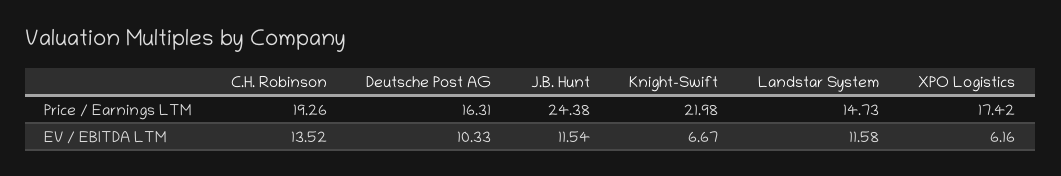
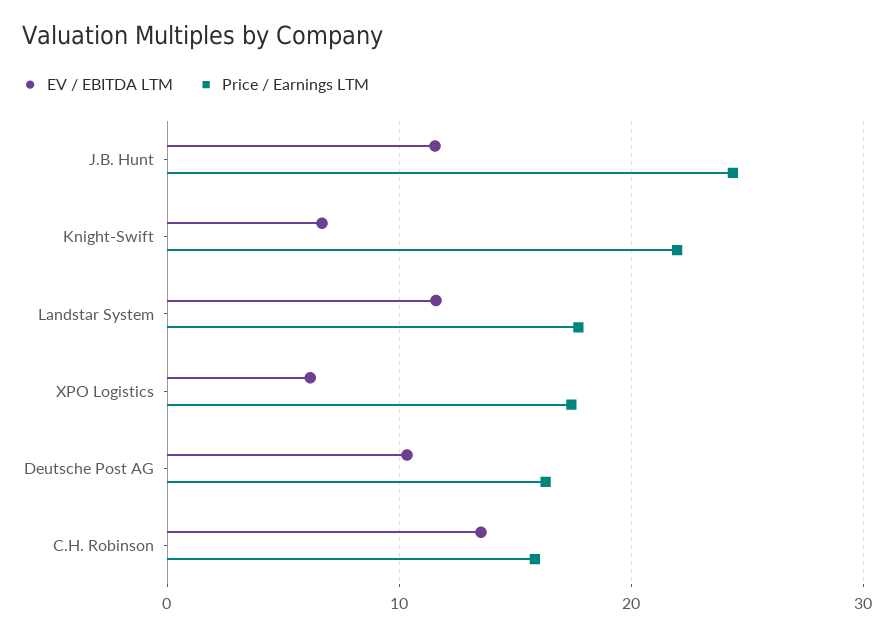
Price / Earnings LTM, C.H. Robinson: 19.26 -> 16
Price / Earnings LTM, Landstar System: 14.73 -> 18

